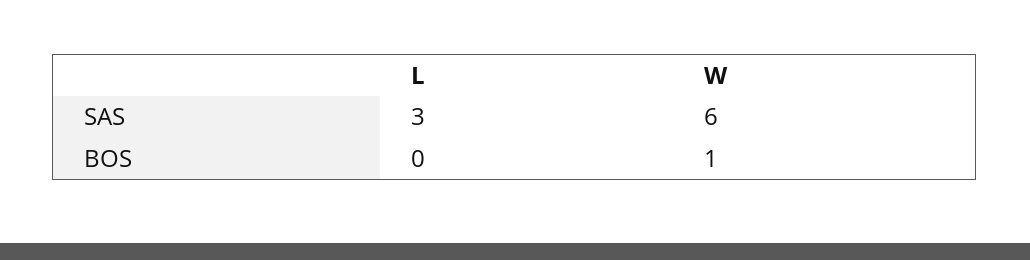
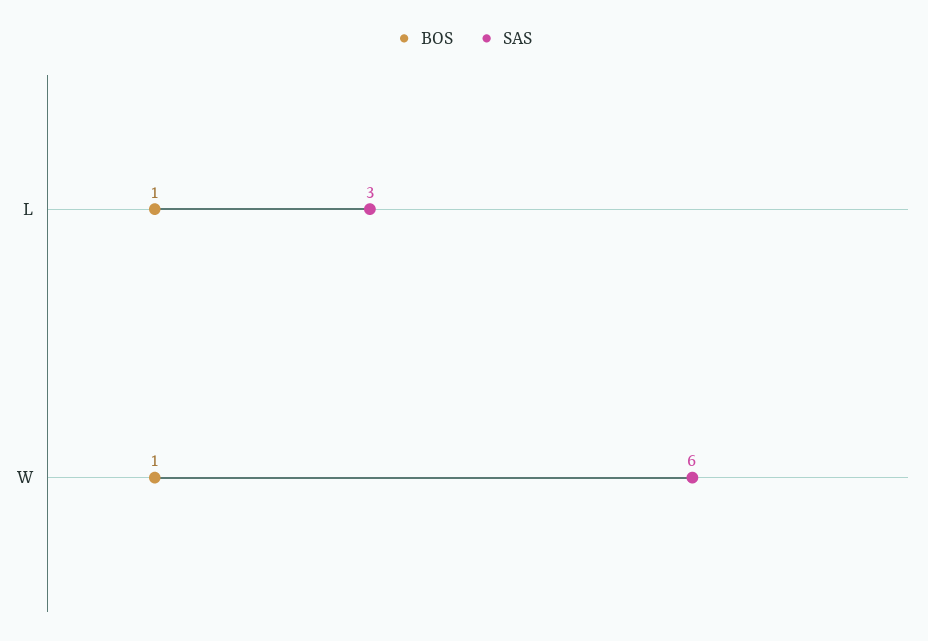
BOS, L: 0 -> 1

